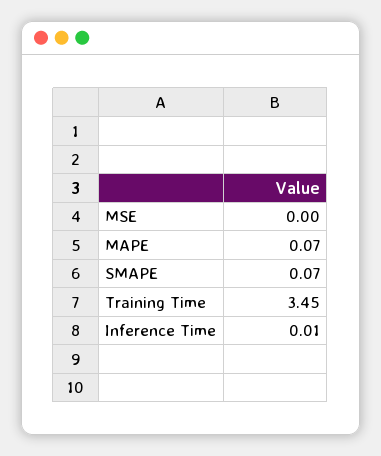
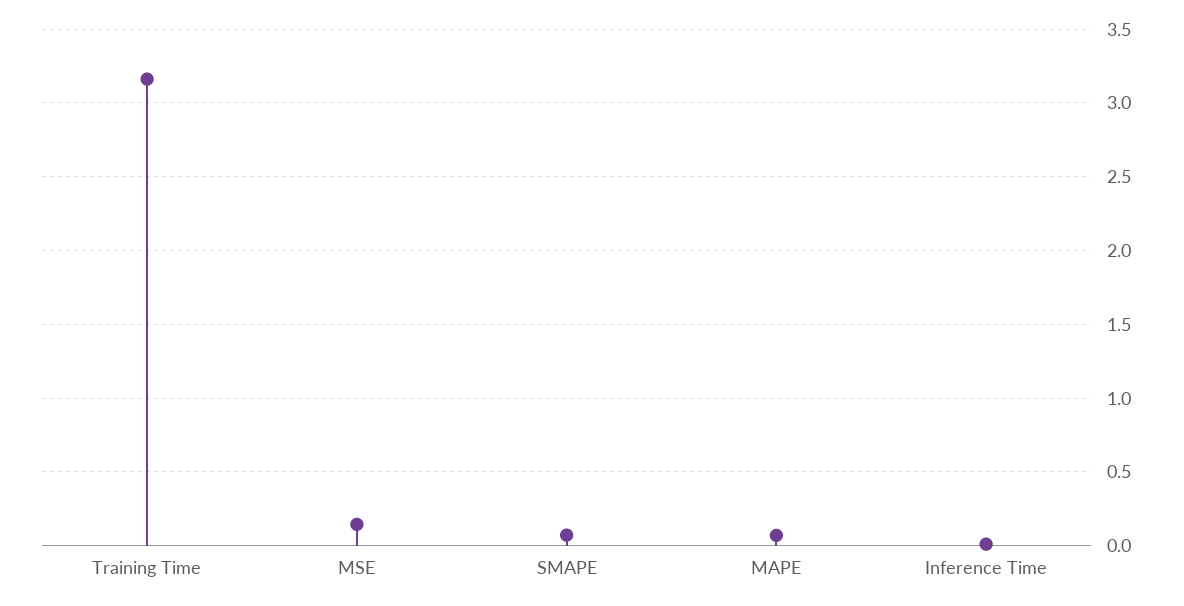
MSE: 0 -> 0.15
Training Time: 3.45 -> 3.15

